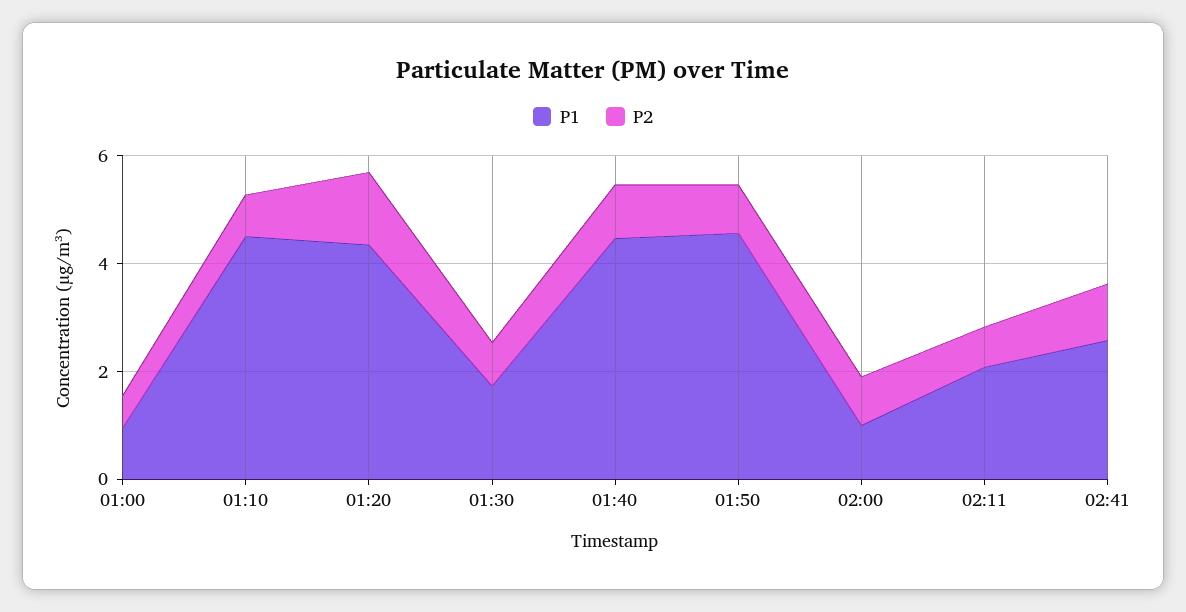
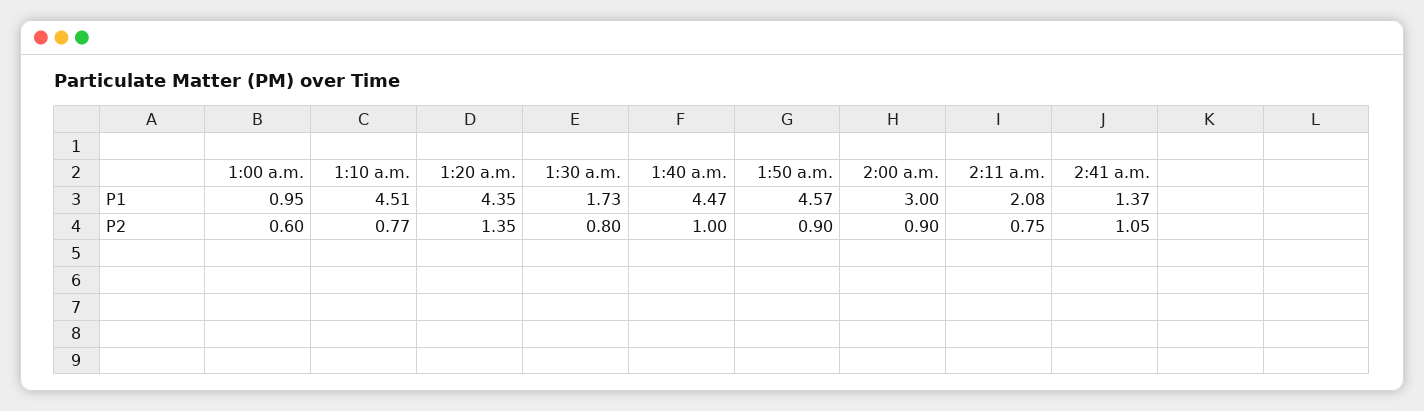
P1, 02:00: 1 -> 3
P1, 02:41: 2.5 -> 1.37

